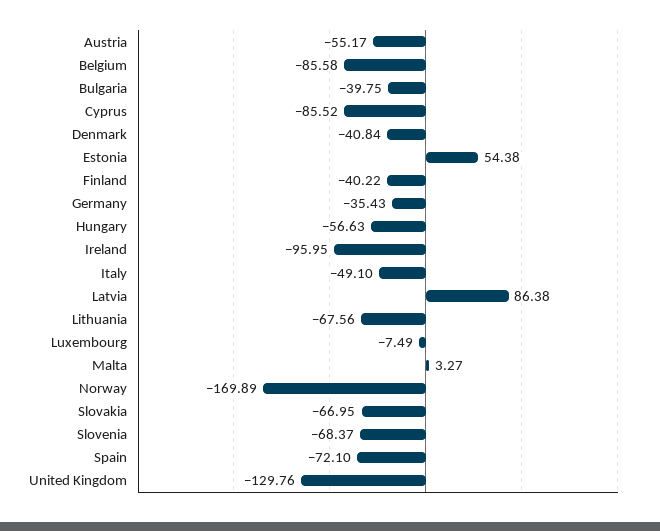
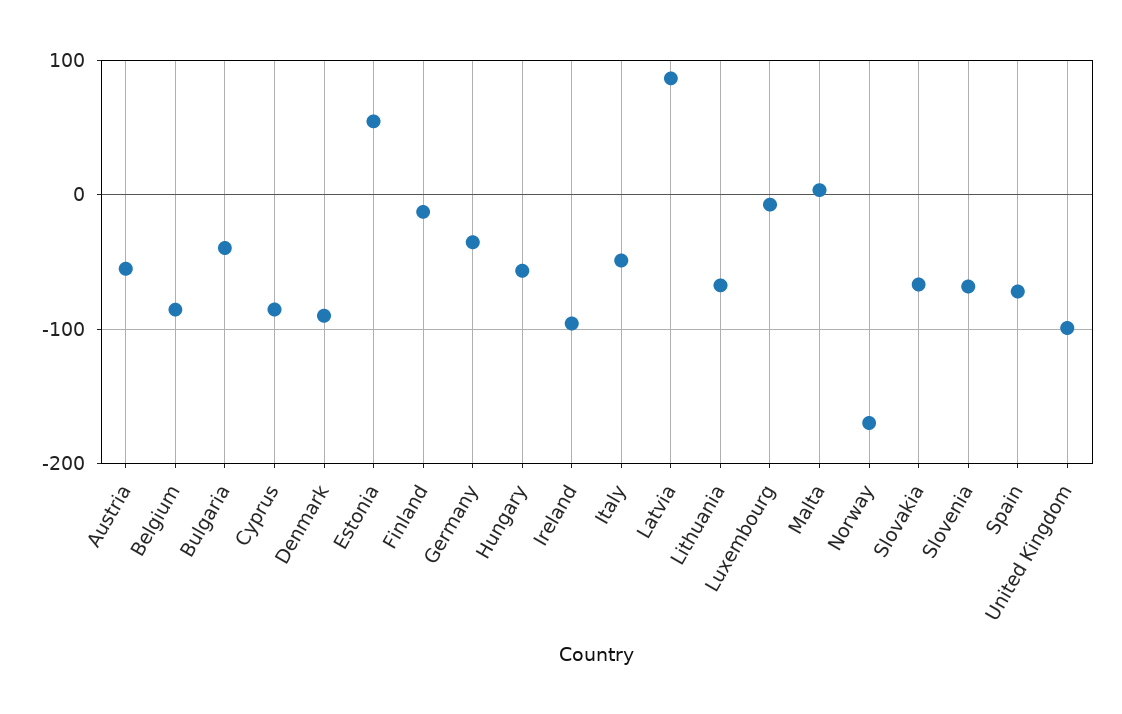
Denmark: -40.84 -> -90
Finland: -40.22 -> -10
United Kingdom: -129.76 -> -100

